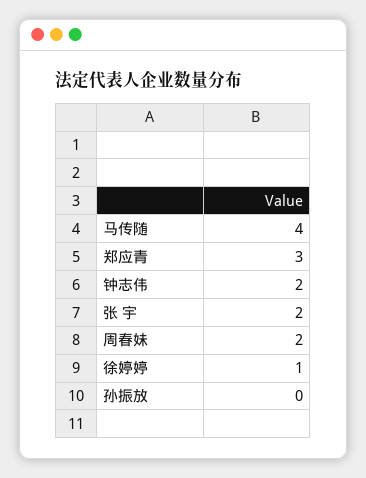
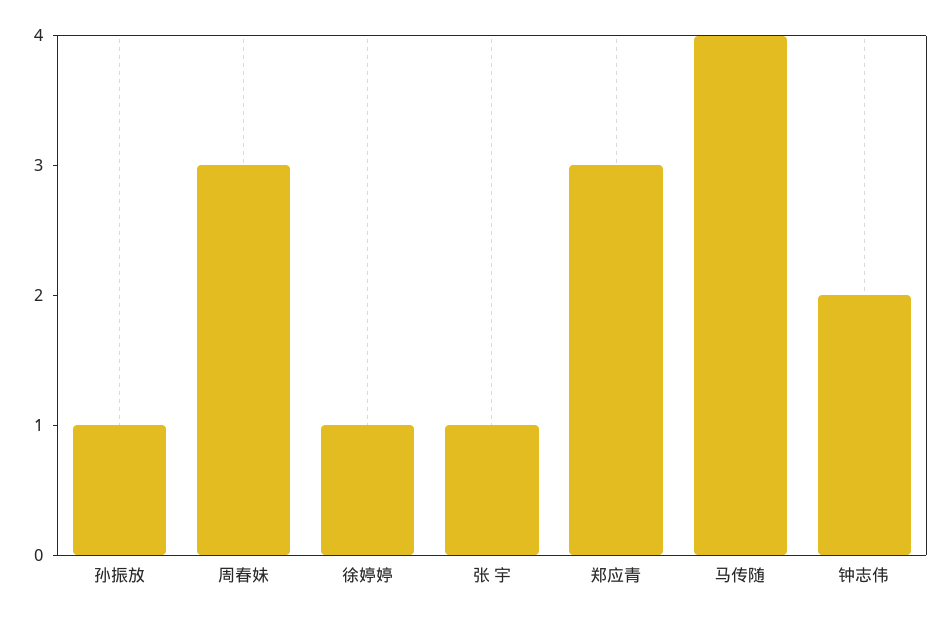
张 宇: 2 -> 1
周春妹: 2 -> 3
孙振放: 0 -> 1

